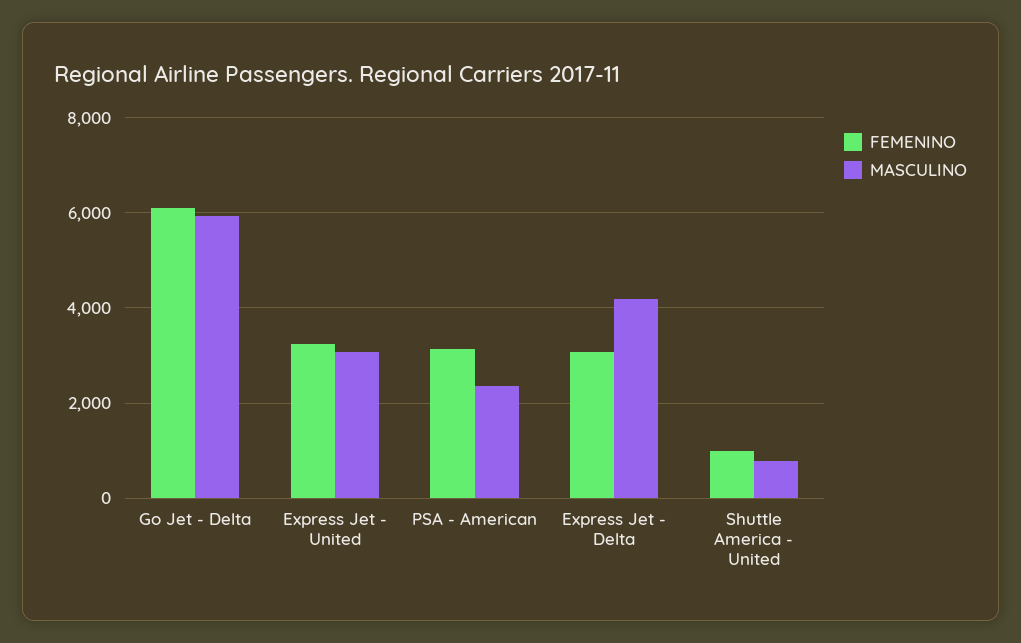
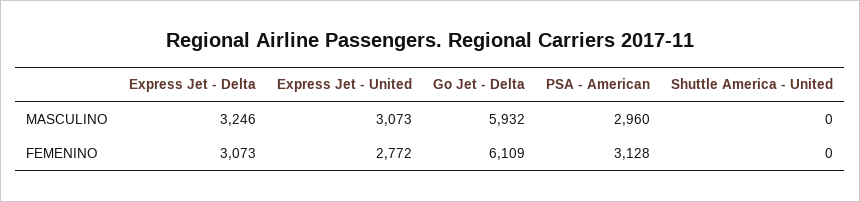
FEMENINO, Express Jet - United: 3200 -> 2772
MASCULINO, PSA - American: 2400 -> 2960
MASCULINO, Express Jet - Delta: 4200 -> 3246
FEMENINO, Shuttle America - United: 1000 -> 0
MASCULINO, Shuttle America - United: 800 -> 0

